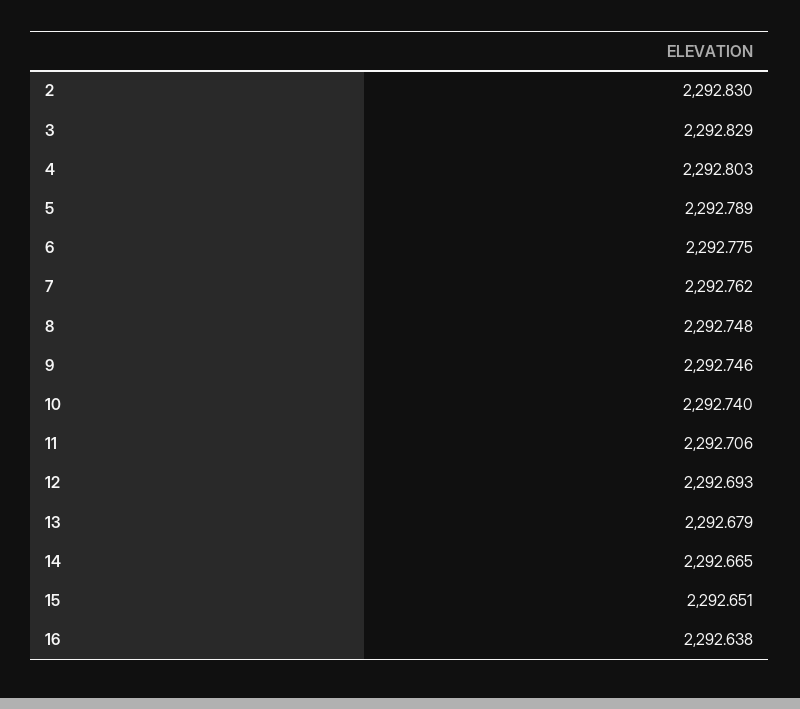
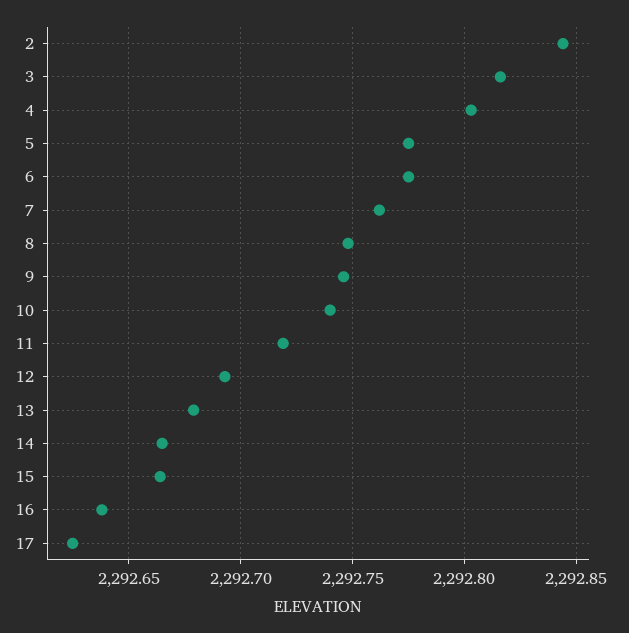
2: 2292.83 -> 2292.845
3: 2292.829 -> 2292.815
5: 2292.789 -> 2292.775
11: 2292.706 -> 2292.72
15: 2292.651 -> 2292.665
17: none -> 2292.625

